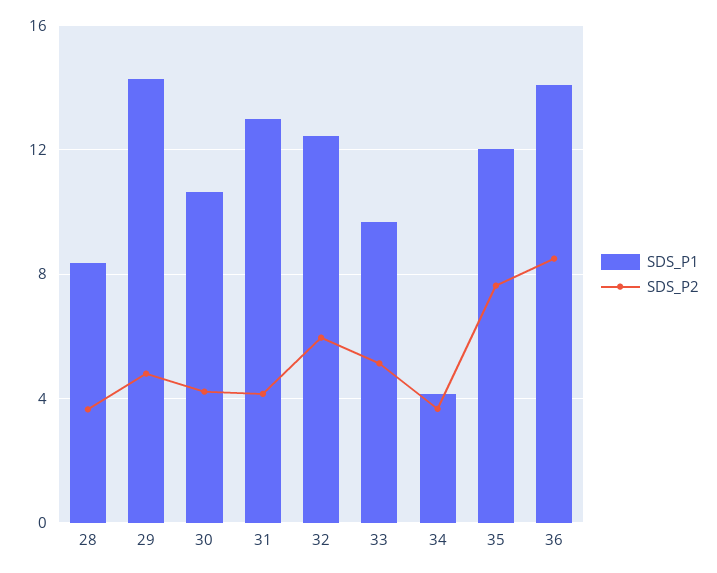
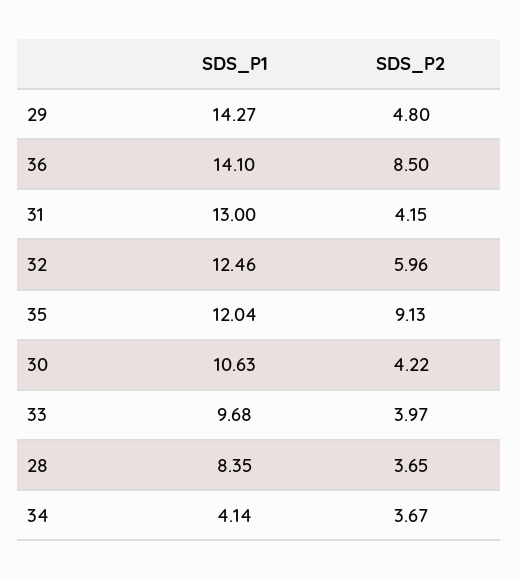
SDS_P2, 33: 5 -> 3.97
SDS_P2, 35: 7.5 -> 9.13

